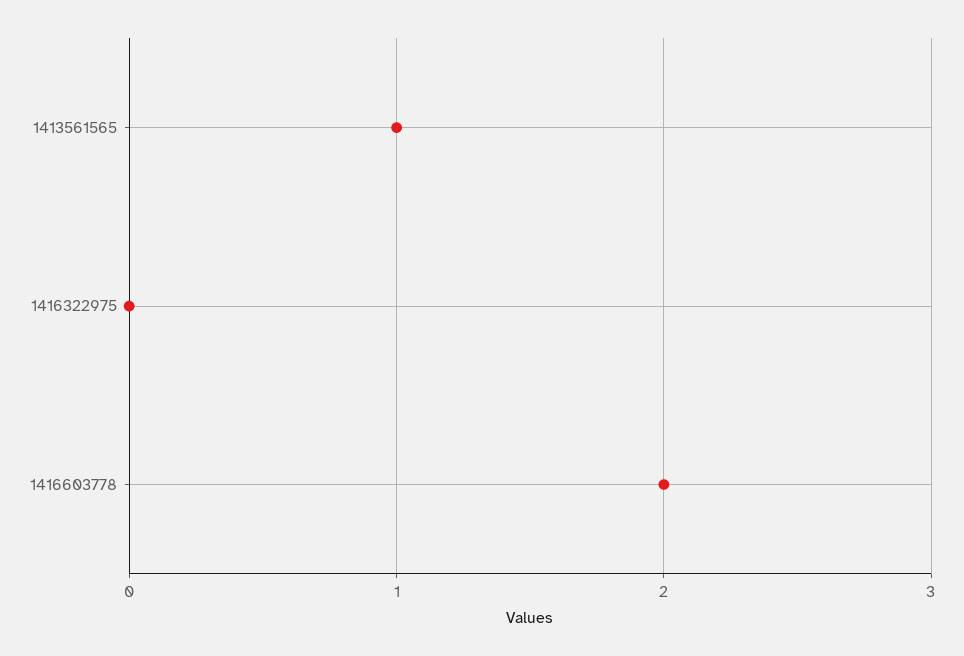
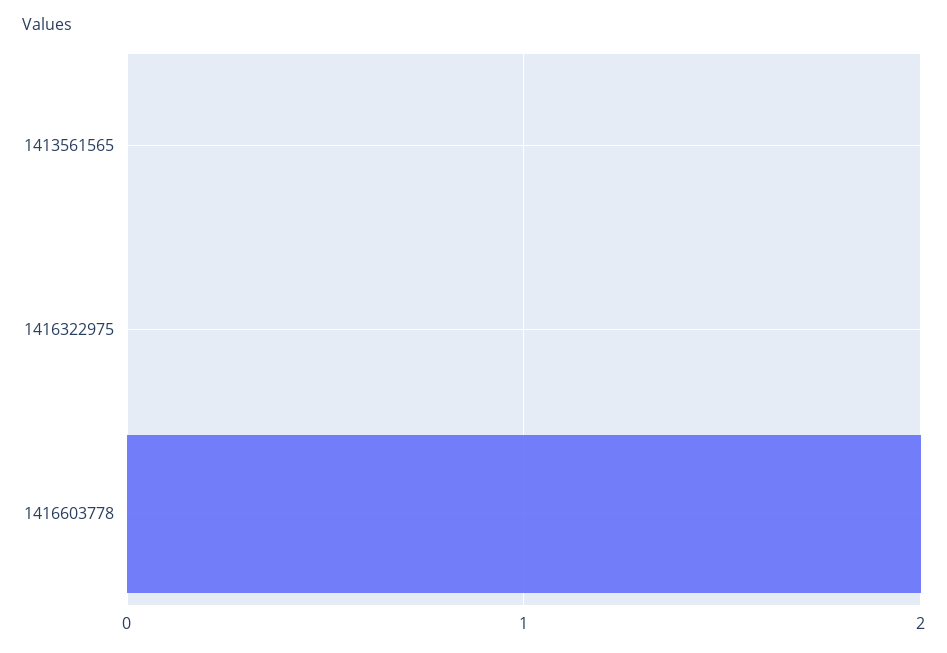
1413561565: 1 -> 0

